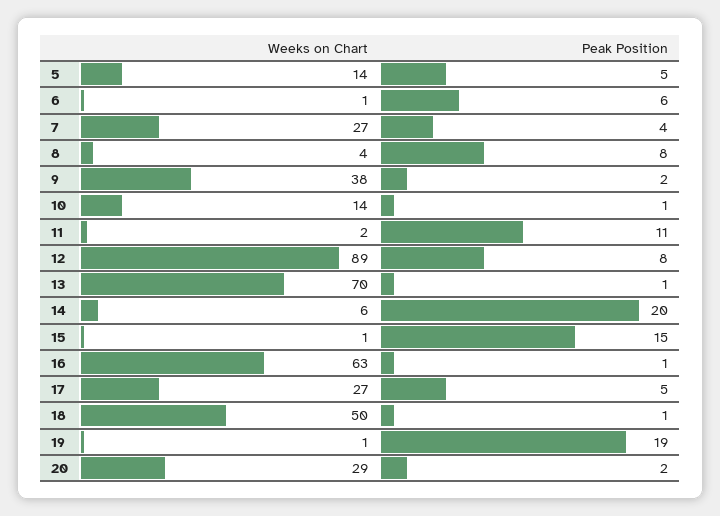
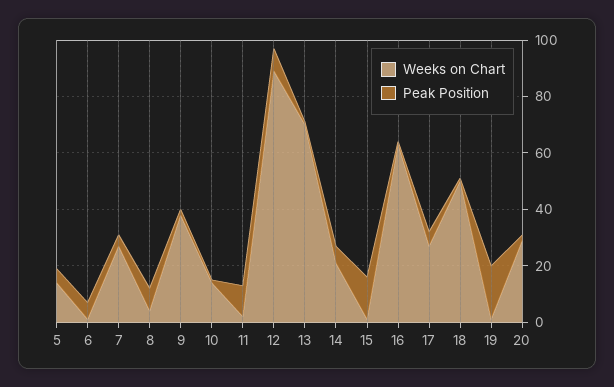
Weeks on Chart, 14: 6 -> 20
Peak Position, 14: 20 -> 5

